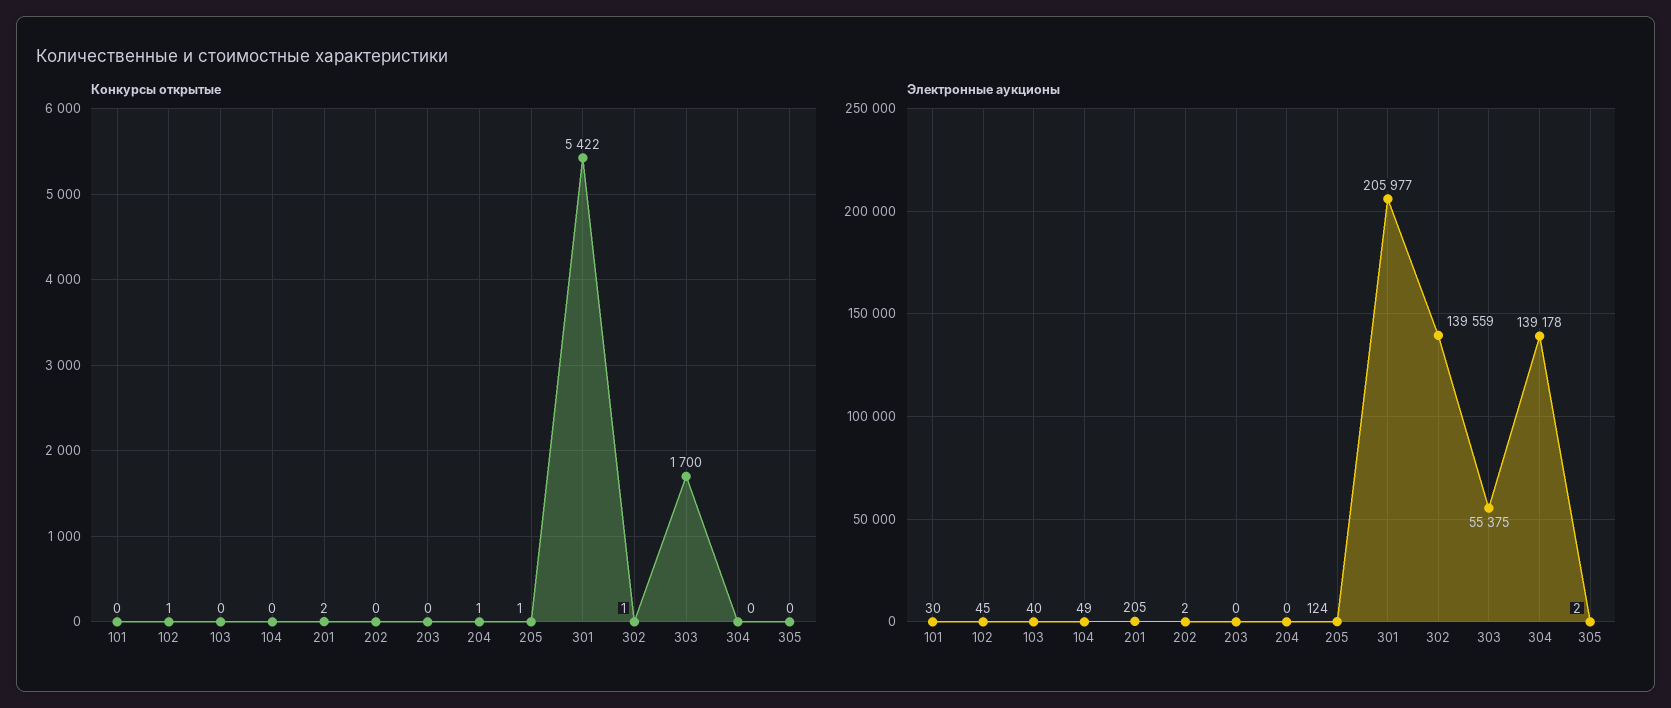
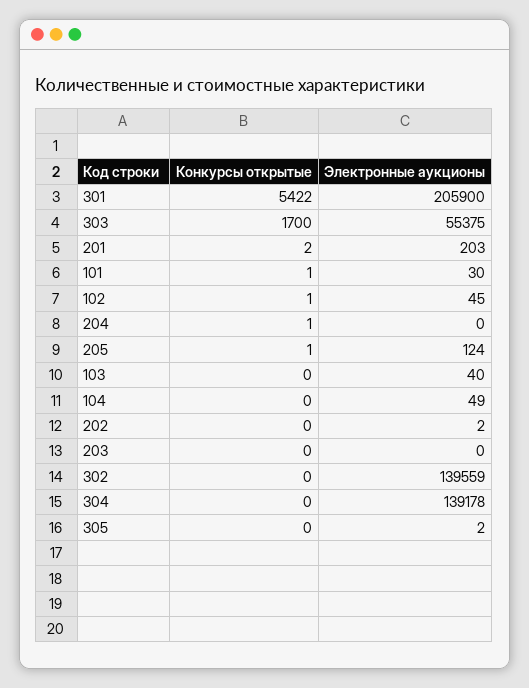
Конкурсы открытые, 101: 0 -> 1
Конкурсы открытые, 302: 1 -> 0
Электронные аукционы, 201: 205 -> 203
Электронные аукционы, 301: 205977 -> 205900

